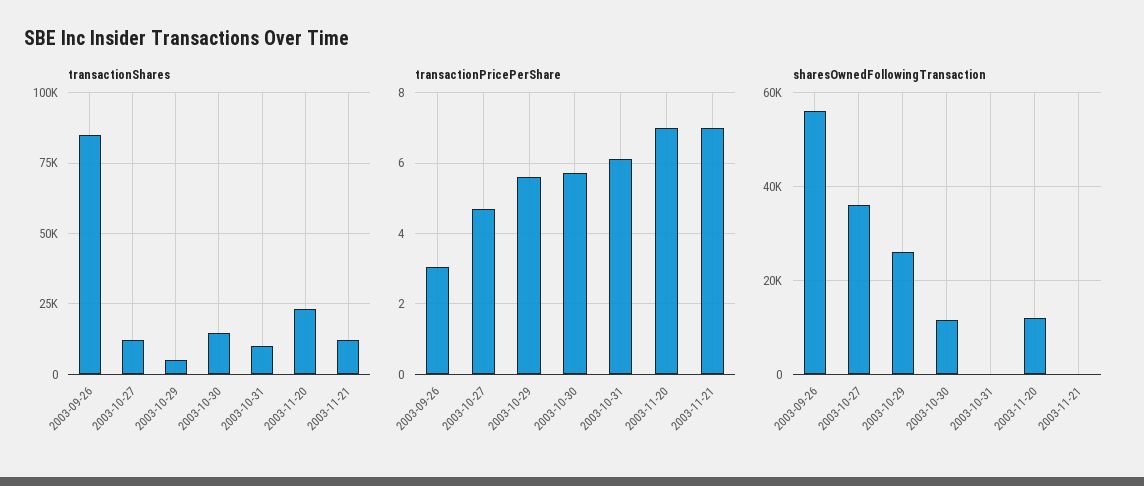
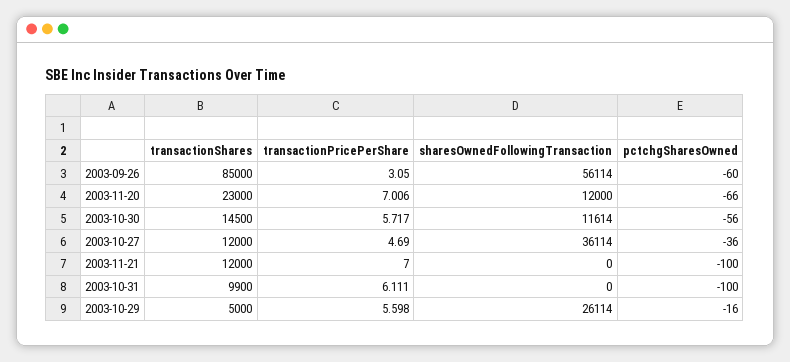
pctchgSharesOwned, 2003-09-26: none -> -60
pctchgSharesOwned, 2003-11-20: none -> -66
pctchgSharesOwned, 2003-10-30: none -> -56
pctchgSharesOwned, 2003-10-27: none -> -36
pctchgSharesOwned, 2003-11-21: none -> -100
pctchgSharesOwned, 2003-10-31: none -> -100
pctchgSharesOwned, 2003-10-29: none -> -16

